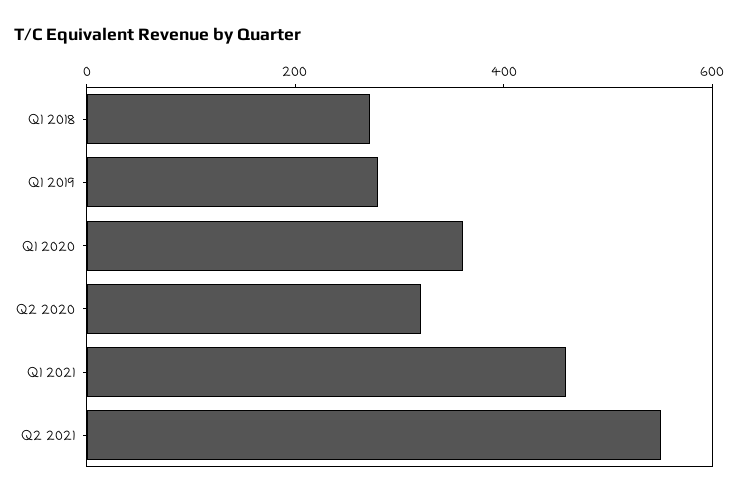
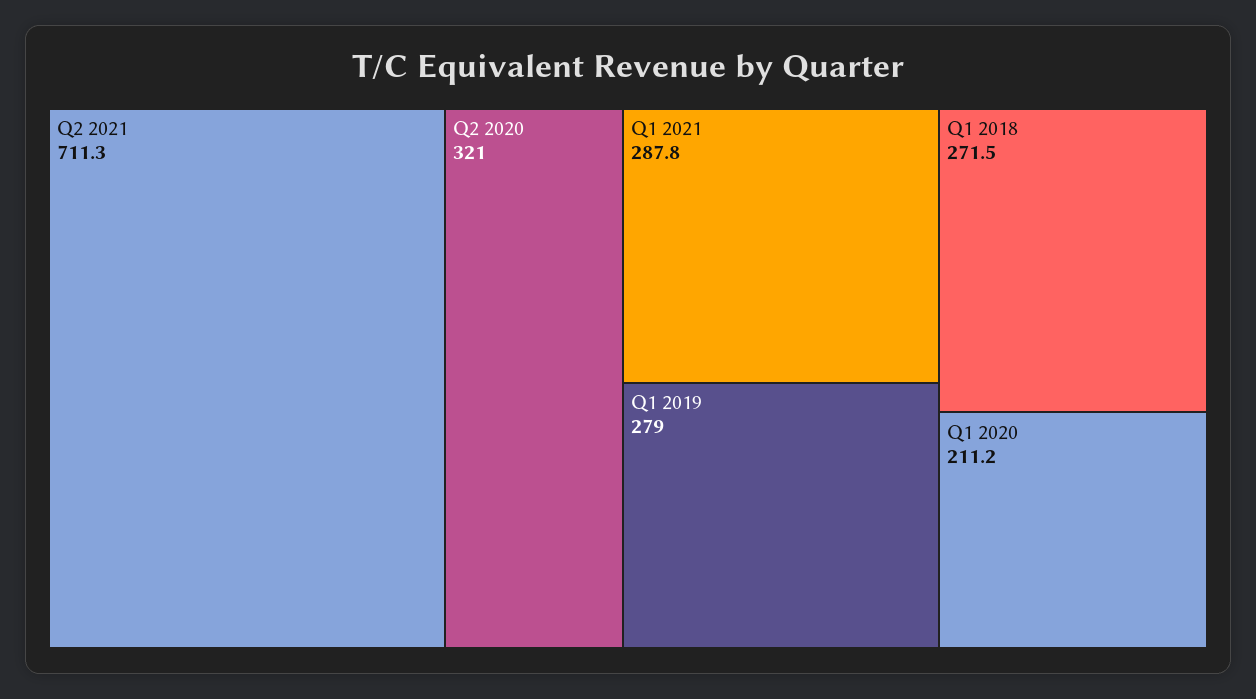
Q1 2020: 350 -> 211.2
Q1 2021: 450 -> 287.8
Q2 2021: 550 -> 711.3

